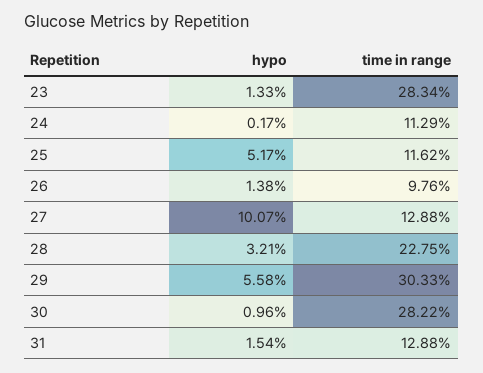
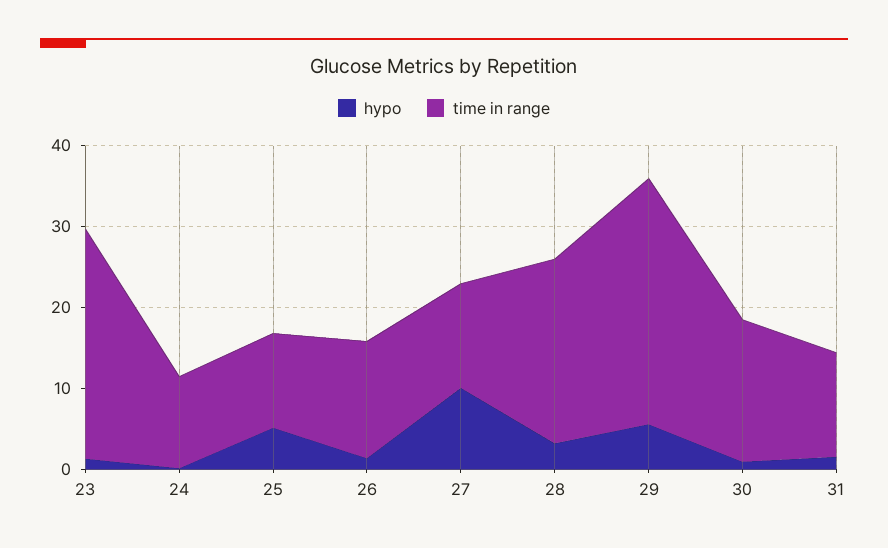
time in range, 26: 9.76 -> 14
time in range, 30: 28.22 -> 18

